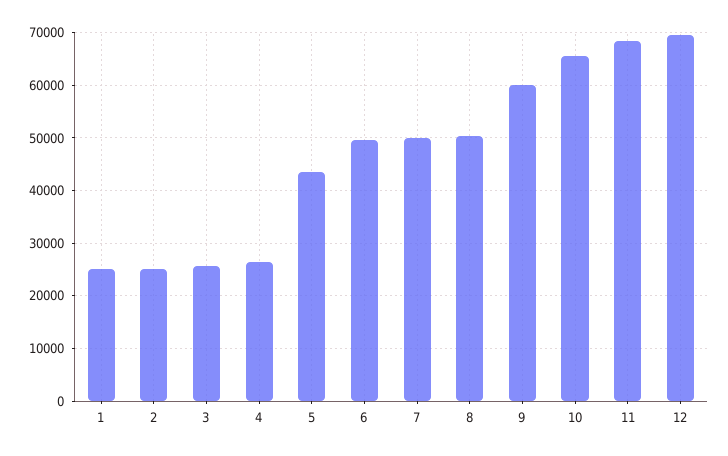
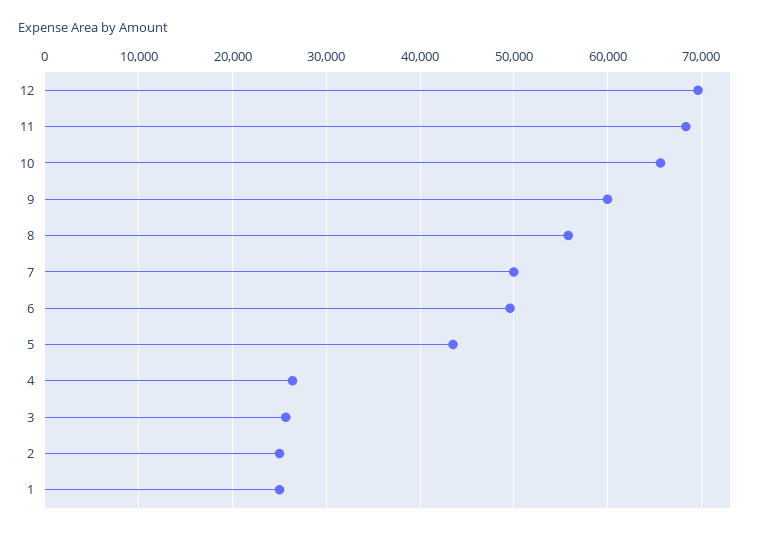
8: 50000 -> 56000

